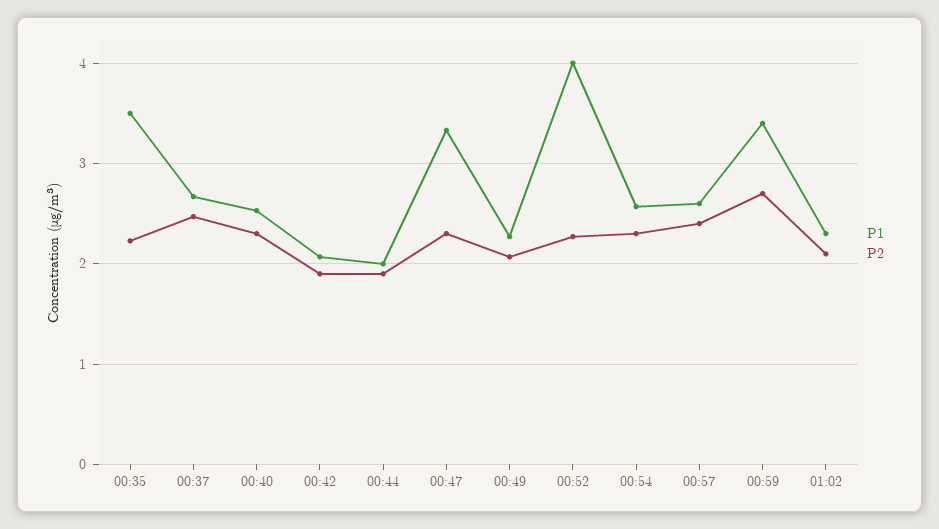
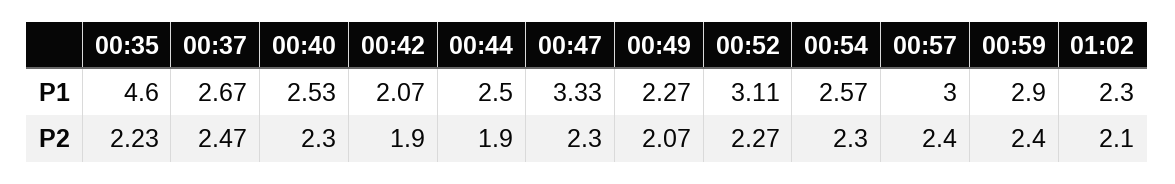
P1, 00:35: 3.5 -> 4.6
P1, 00:44: 2 -> 2.5
P1, 00:52: 4 -> 3.11
P1, 00:57: 2.6 -> 3
P1, 00:59: 3.4 -> 2.9
P2, 00:59: 2.7 -> 2.4

